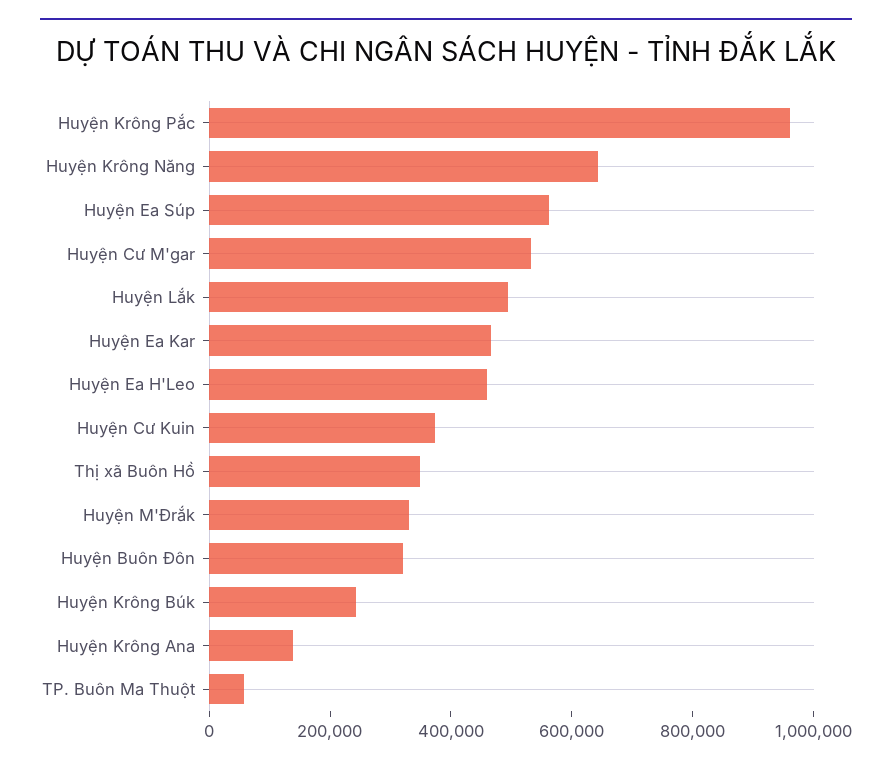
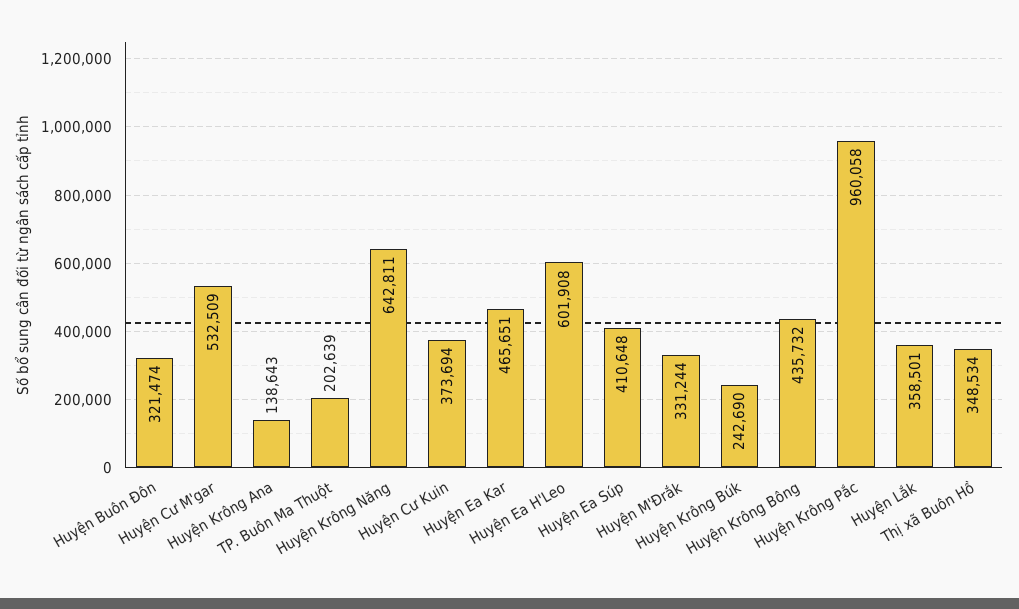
Huyện Ea Súp: 550000 -> 410648
Huyện Lắk: 500000 -> 358501
Huyện Ea H'Leo: 450000 -> 601908
TP. Buôn Ma Thuột: 50000 -> 202639
Huyện Krông Bông: none -> 435732

